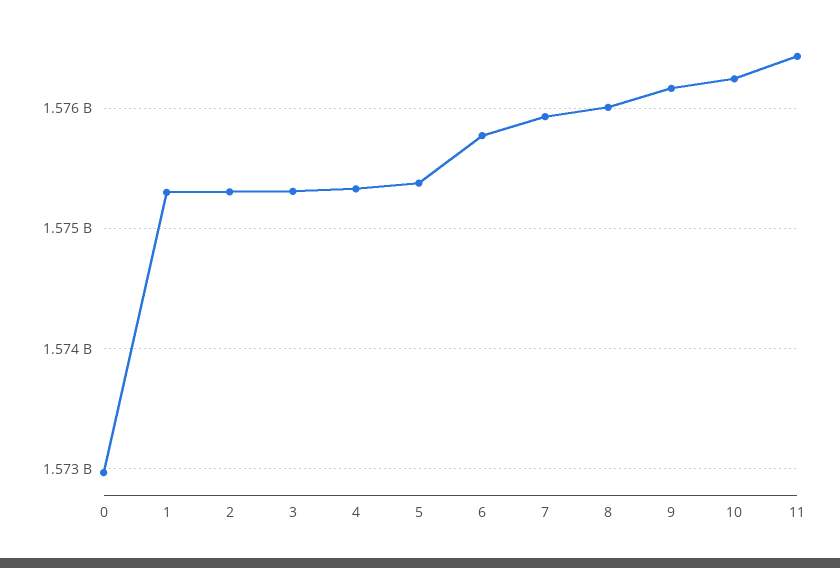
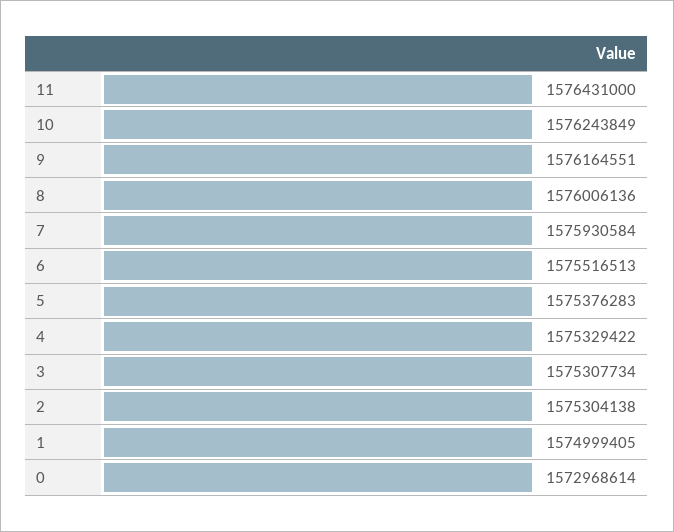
1: 1575300000 -> 1574999405
6: 1575800000 -> 1575516513

